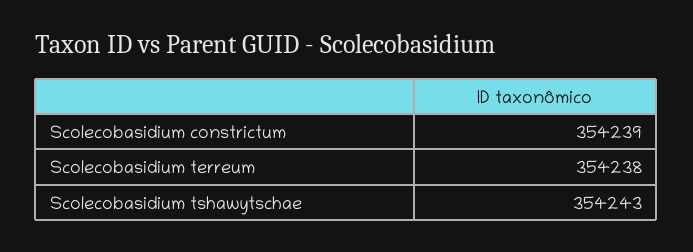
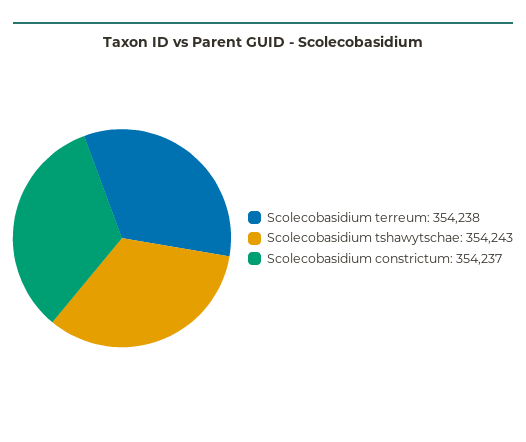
Scolecobasidium constrictum: 354239 -> 354237

